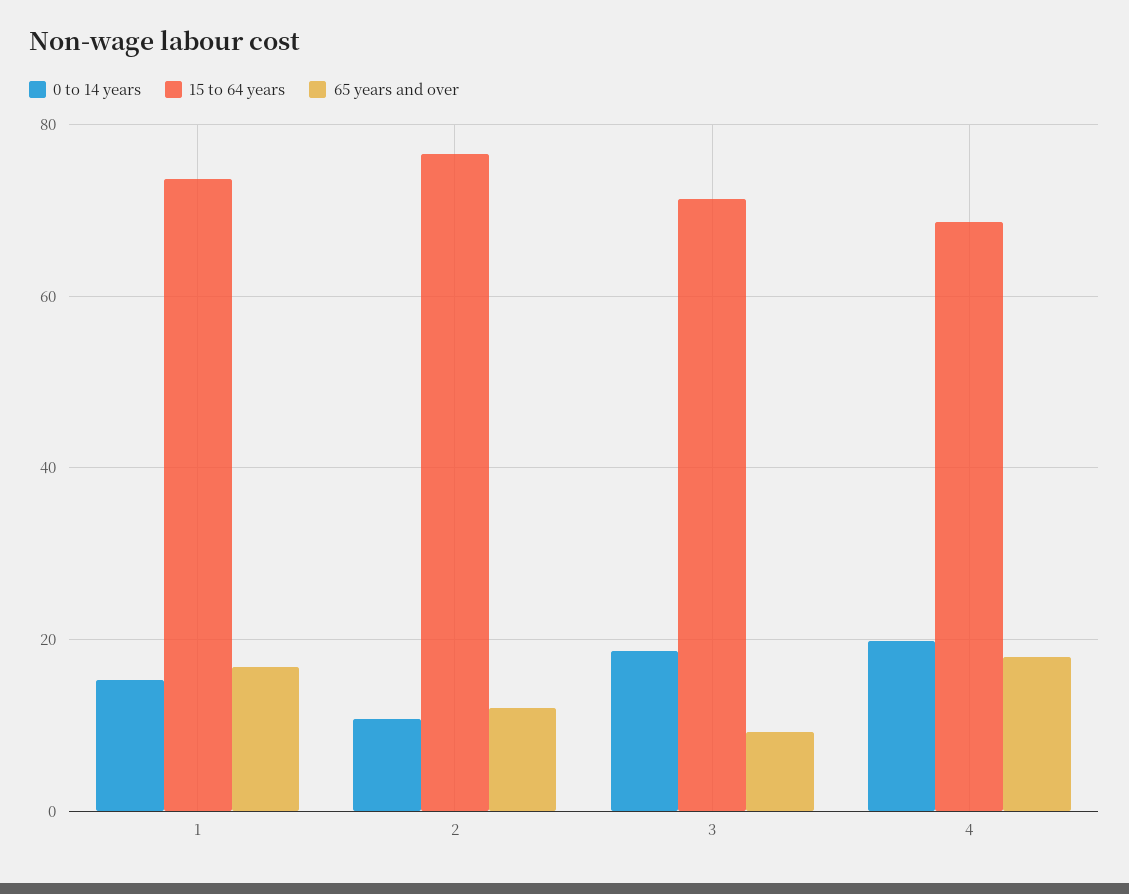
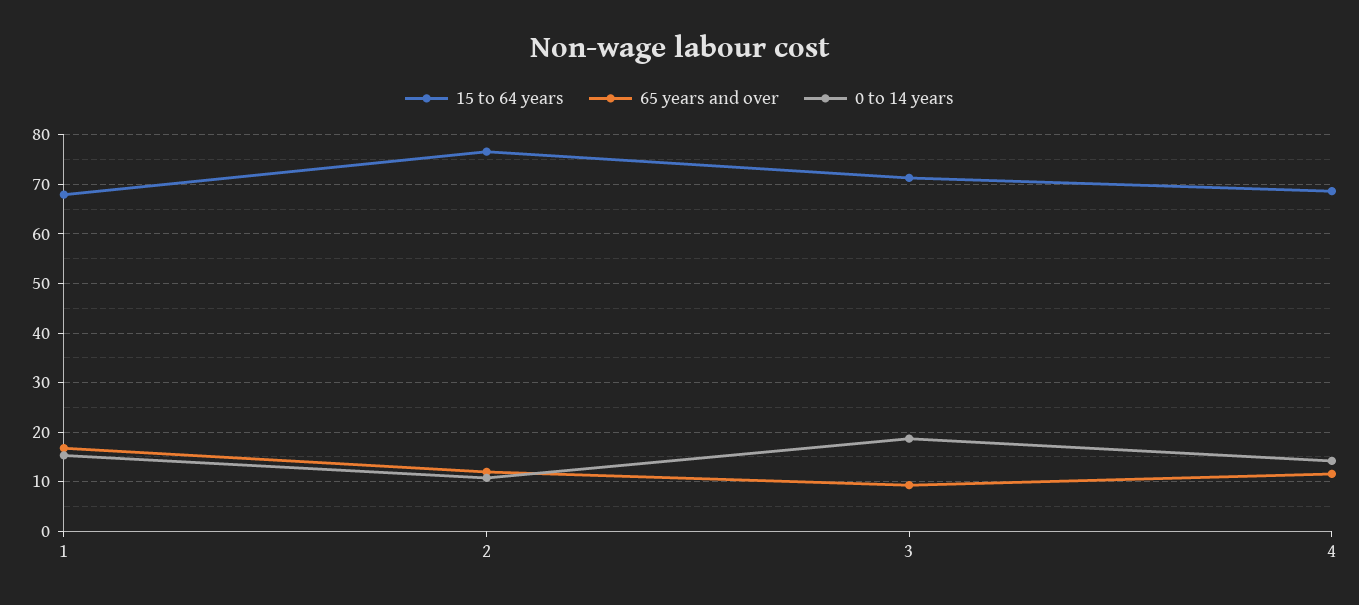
15 to 64 years, 1: 74 -> 68
0 to 14 years, 4: 20 -> 14
65 years and over, 4: 18 -> 12

